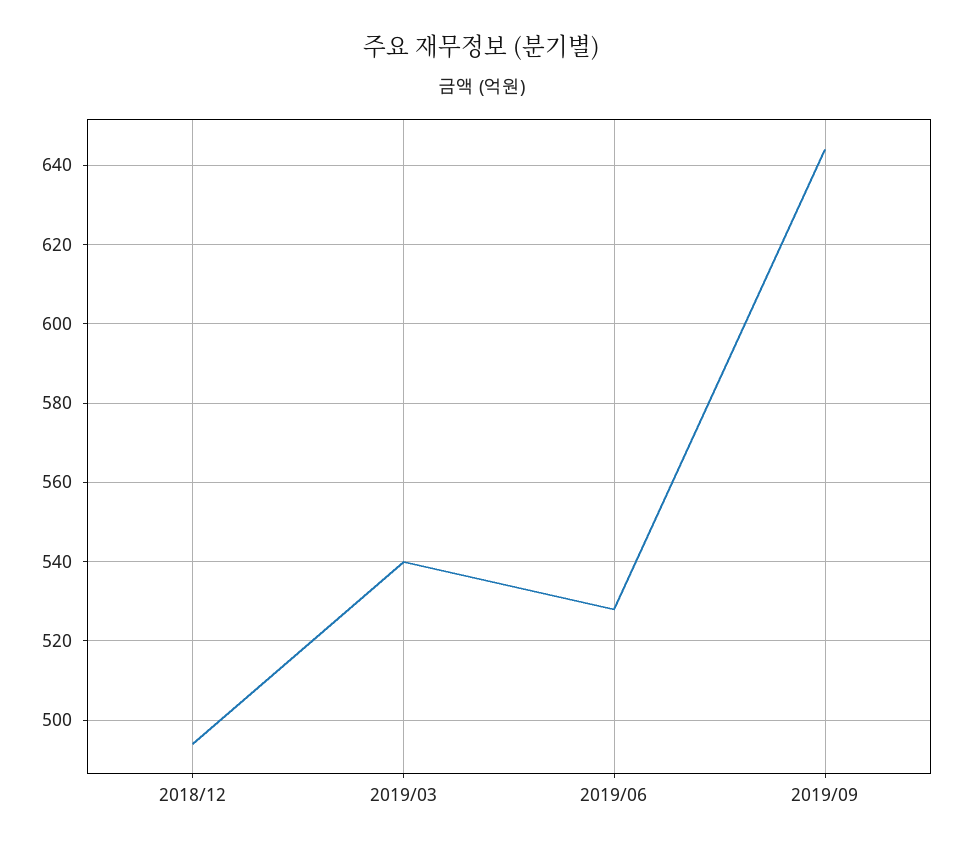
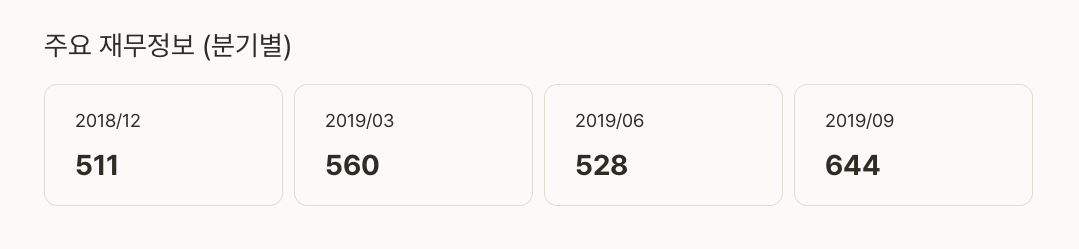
2018/12: 495 -> 511
2019/03: 540 -> 560

